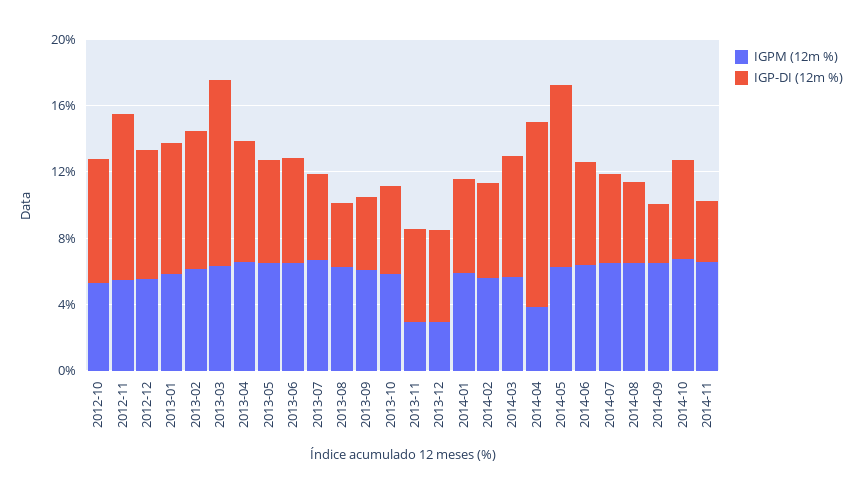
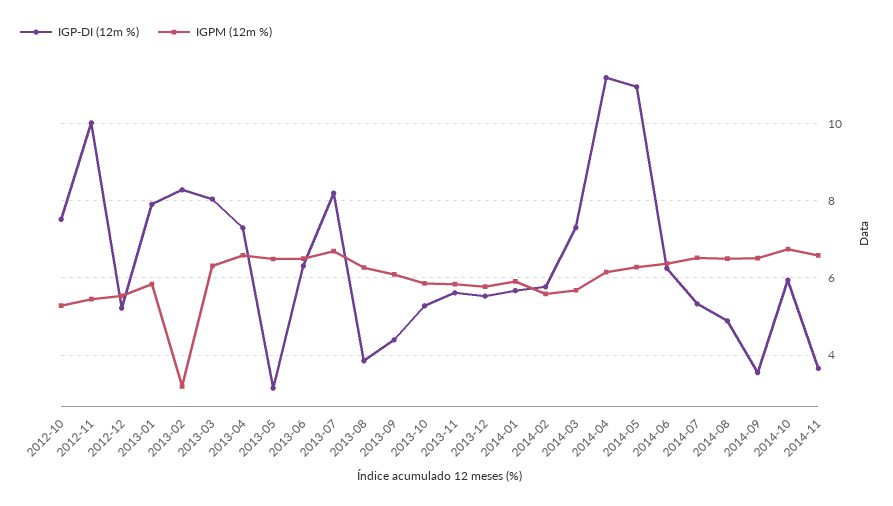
IGP-DI (12m %), 2012-12: 8 -> 5.2
IGPM (12m %), 2013-02: 6 -> 3.2
IGP-DI (12m %), 2013-03: 11 -> 8
IGP-DI (12m %), 2013-05: 6 -> 3.2
IGP-DI (12m %), 2013-07: 5 -> 8.2
IGPM (12m %), 2013-11: 3 -> 5.8
IGPM (12m %), 2013-12: 3 -> 5.8
IGPM (12m %), 2014-04: 4 -> 6.2

